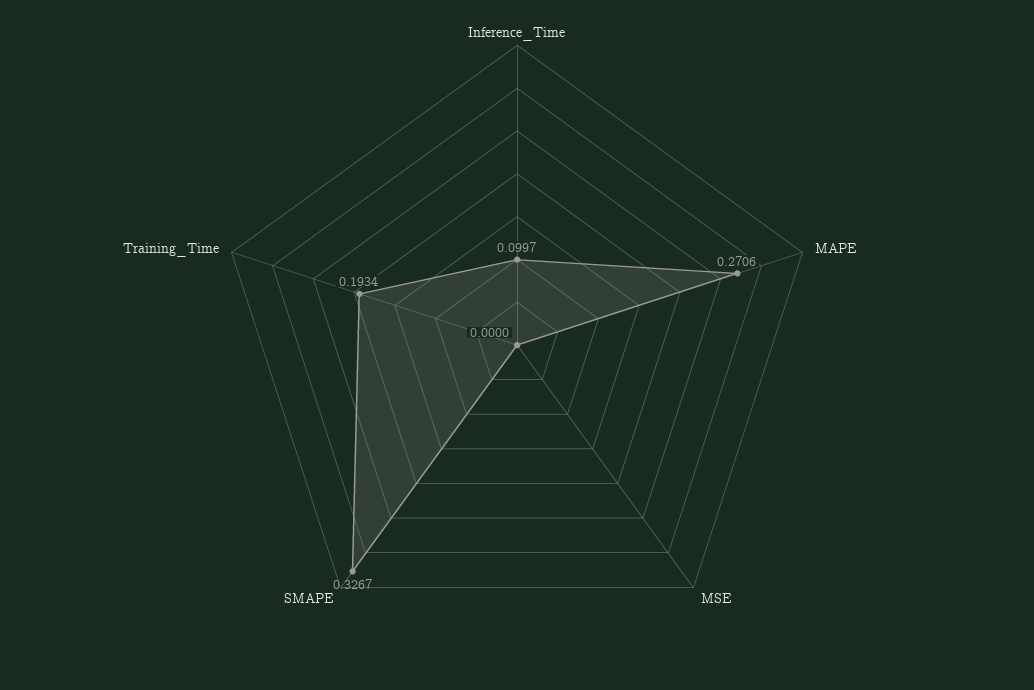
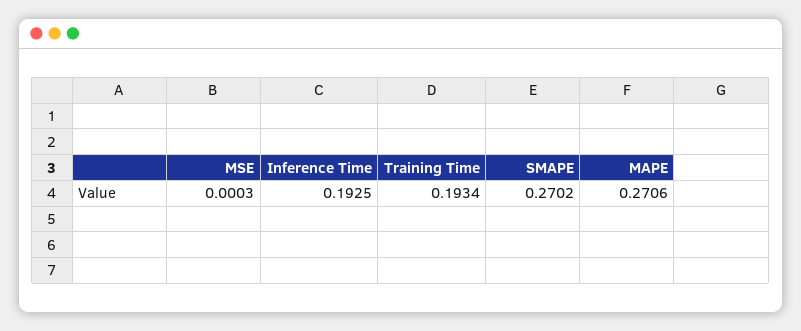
Inference_Time: 0.0997 -> 0.1925
MSE: 0 -> 0.0003
SMAPE: 0.3267 -> 0.2702

